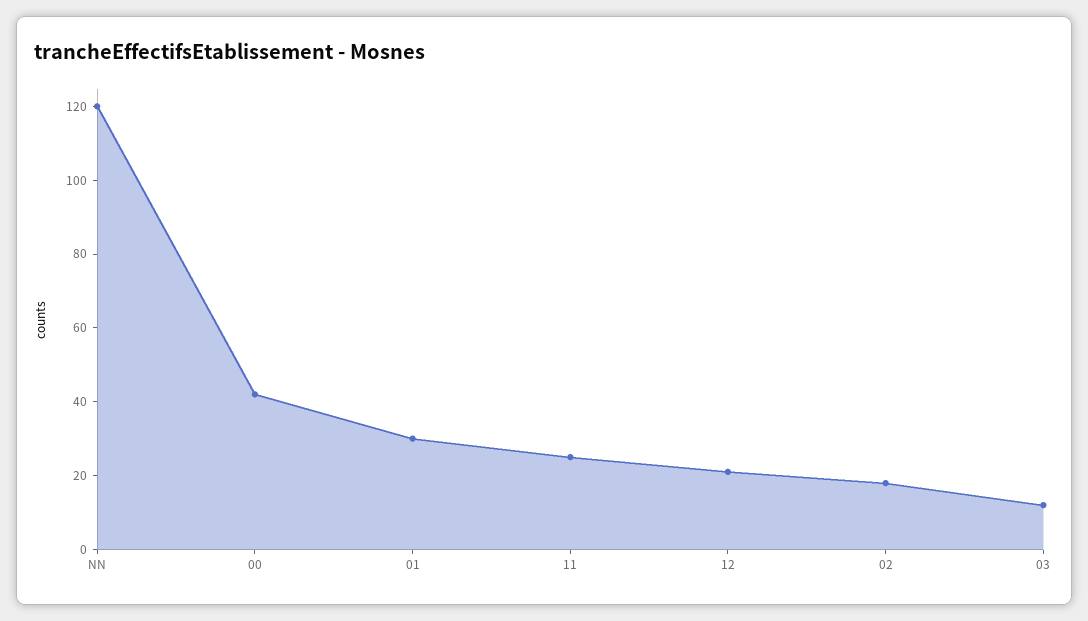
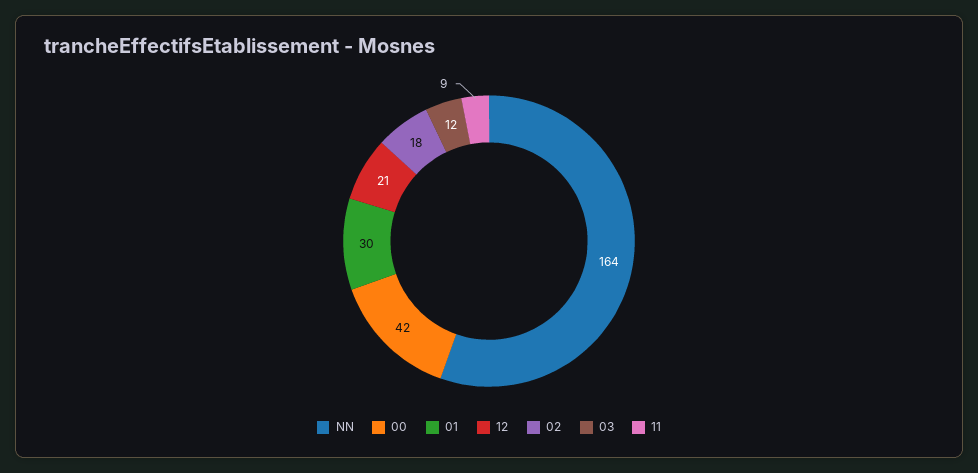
NN: 120 -> 164
11: 25 -> 9

